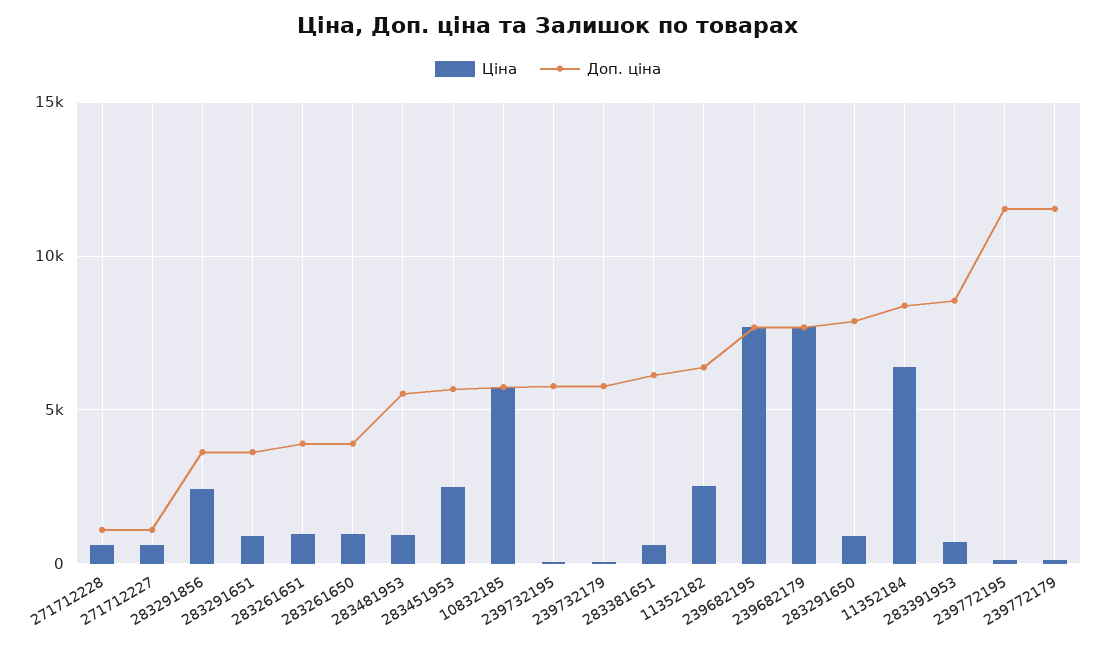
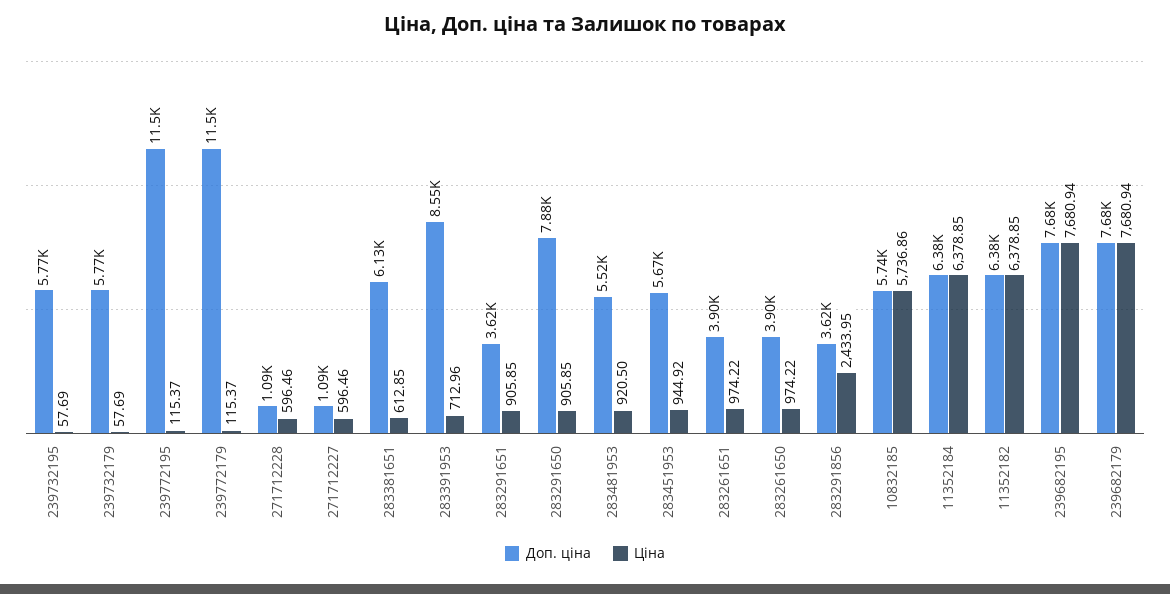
Ціна, 283451953: 2500 -> 944.92
Ціна, 11352182: 2500 -> 6378.85
Доп. ціна, 11352184: 8500 -> 6380

